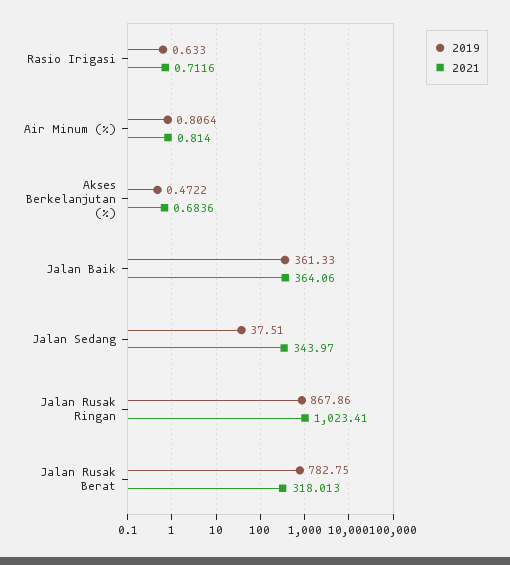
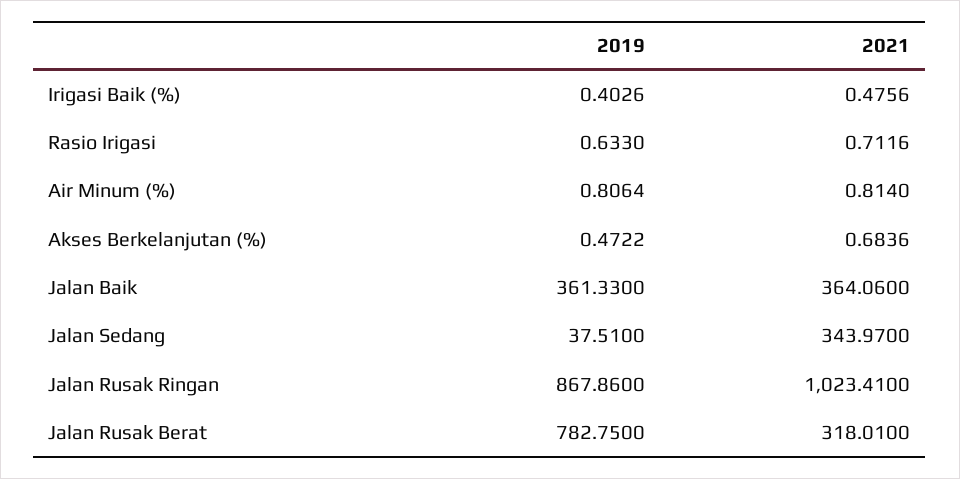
2021, Jalan Rusak Berat: 318.013 -> 318.01
2019, Irigasi Baik (%): none -> 0.4026
2021, Irigasi Baik (%): none -> 0.4756

